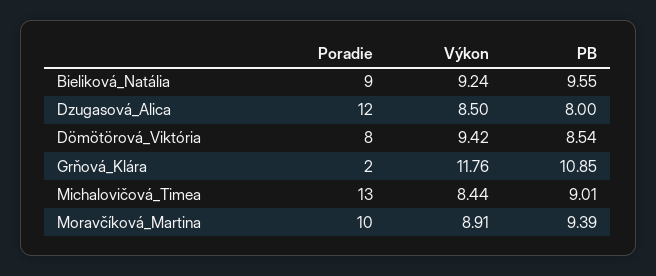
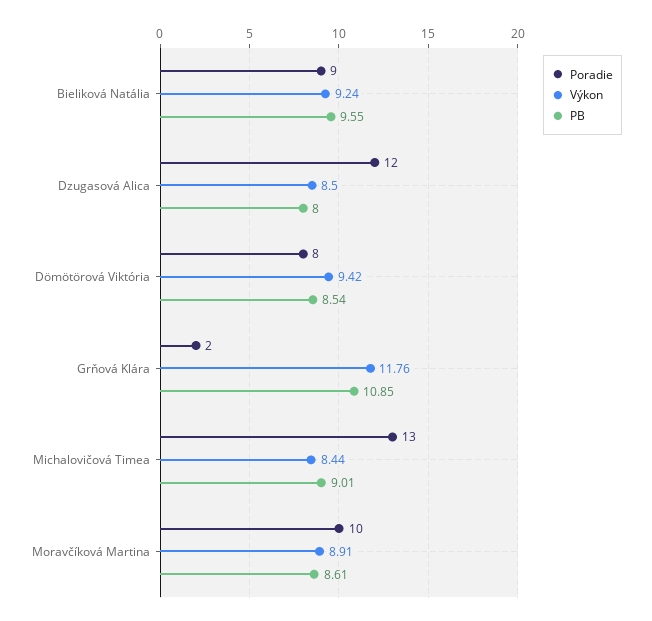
PB, Moravčíková_Martina: 9.39 -> 8.61

